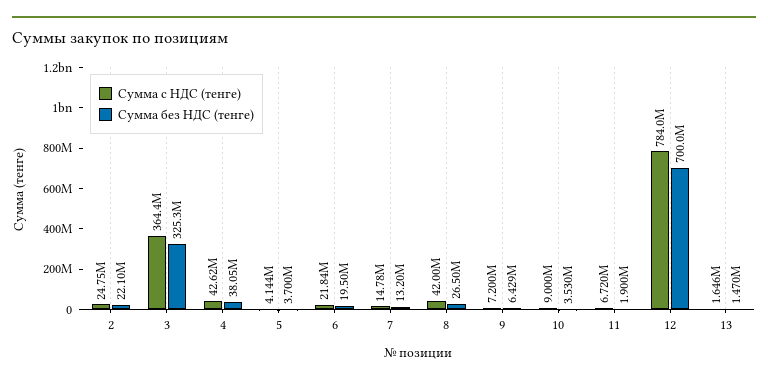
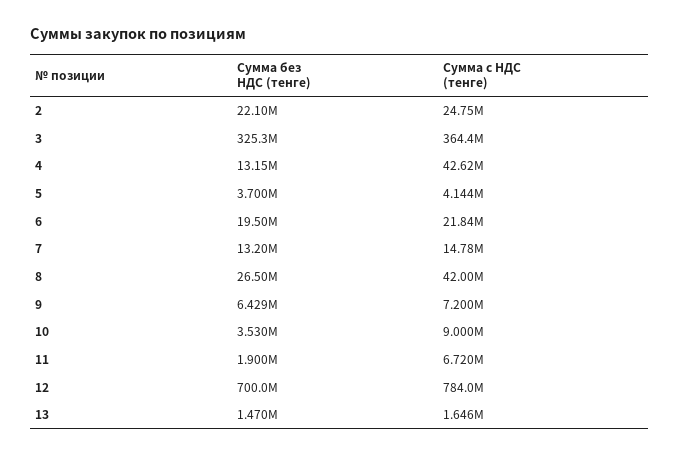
Сумма без НДС (тенге), 4: 38050000 -> 13150000

